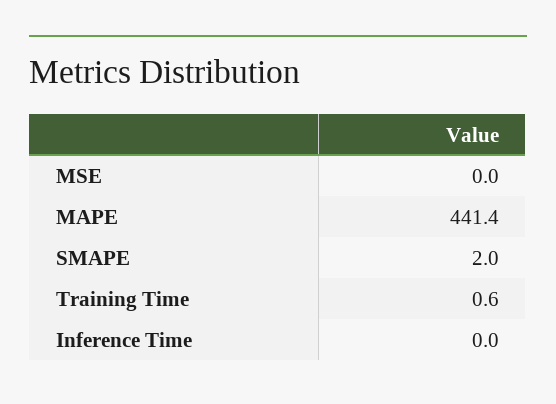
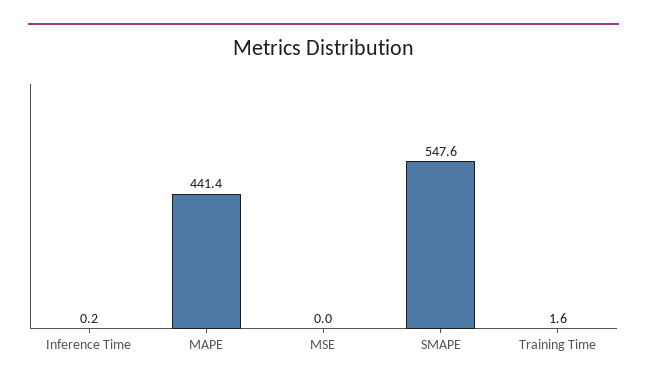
SMAPE: 2 -> 547.6
Training Time: 0.6 -> 1.6
Inference Time: 0 -> 0.2

